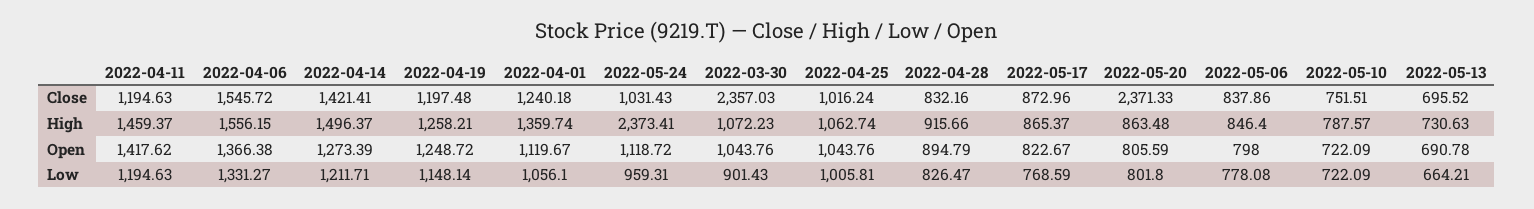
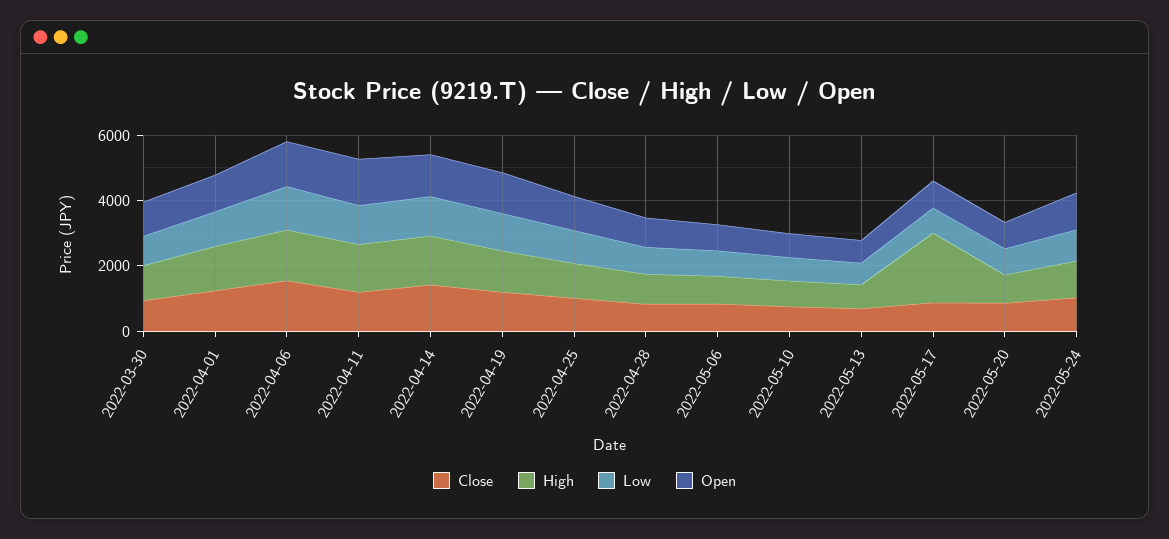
Close, 2022-03-30: 2357.03 -> 1000
Close, 2022-05-20: 2371.33 -> 1000
High, 2022-05-24: 2373.41 -> 1000
High, 2022-05-17: 865.37 -> 2000

